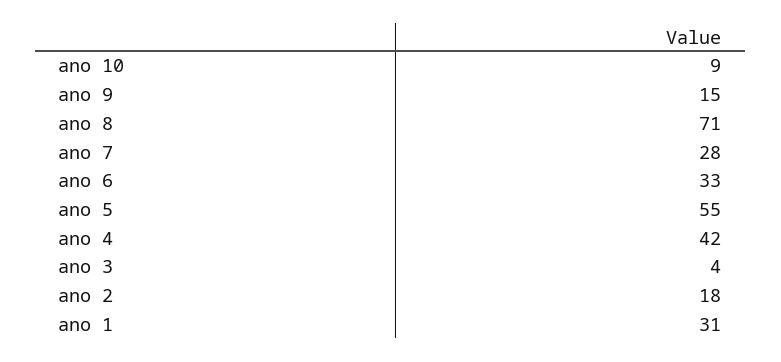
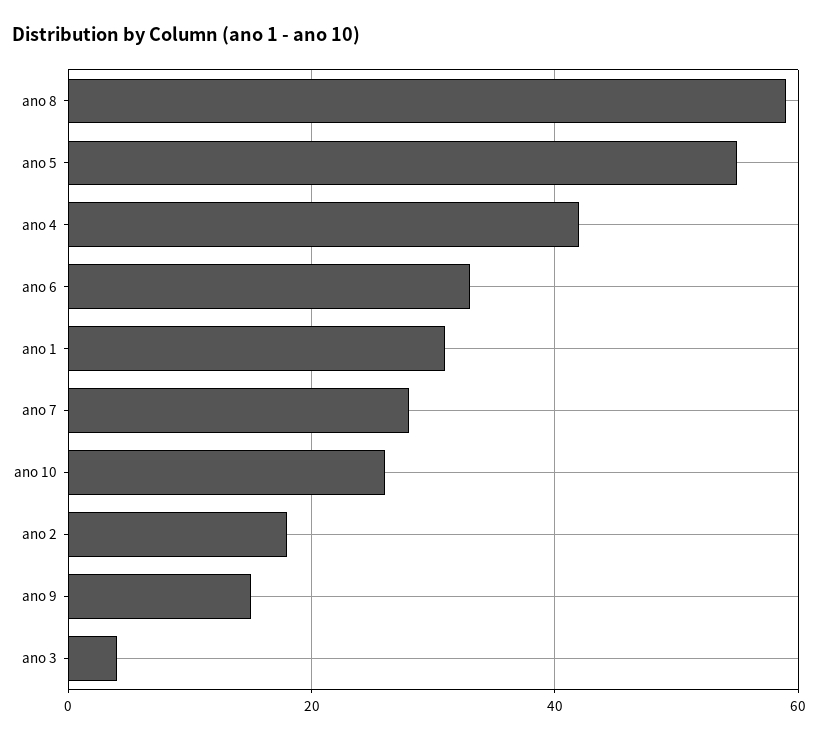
ano 10: 9 -> 25
ano 8: 71 -> 60

